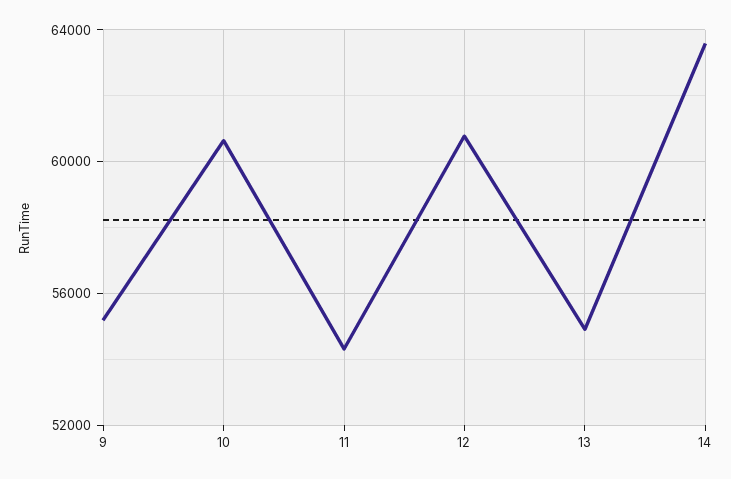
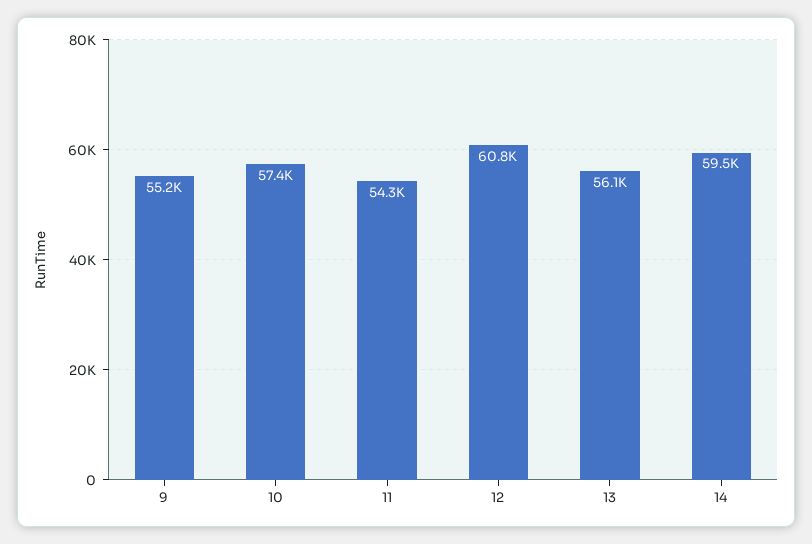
10: 60500 -> 57400
13: 55000 -> 56100
14: 63500 -> 59500

